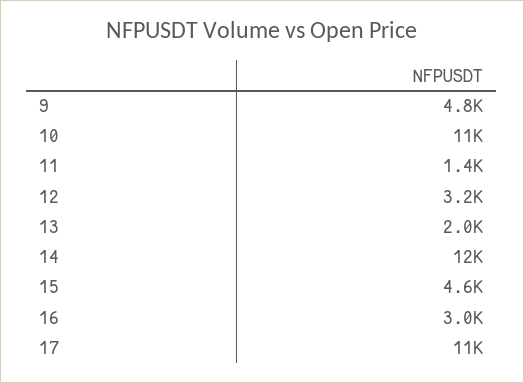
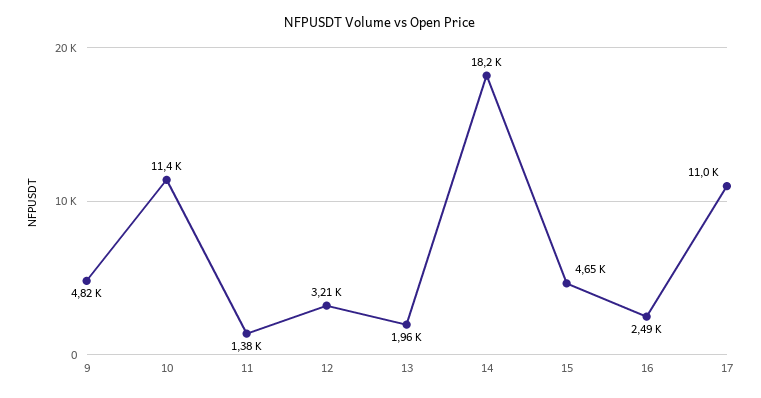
14: 12000 -> 18200
16: 3000 -> 2490

